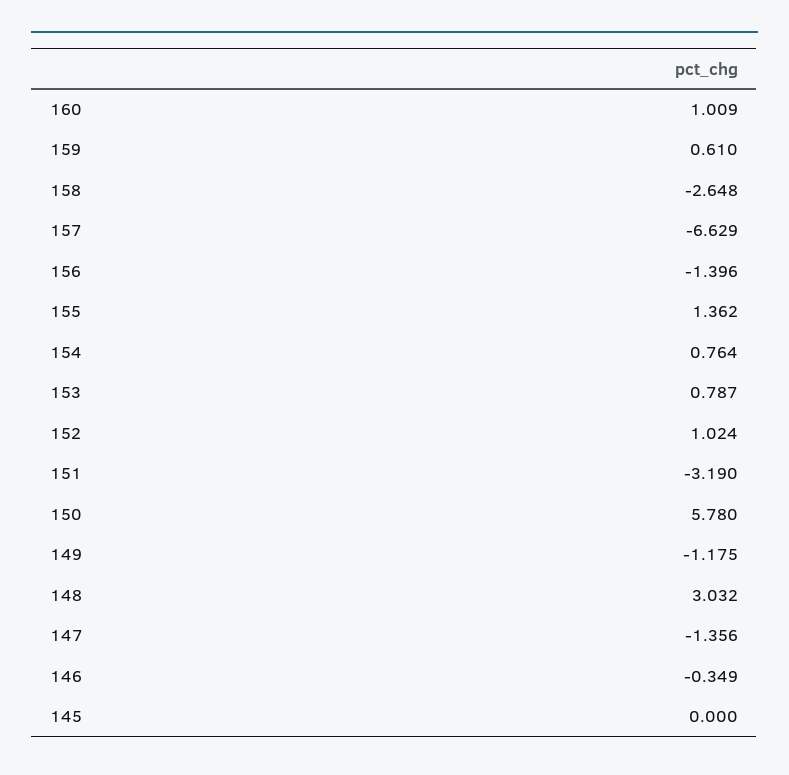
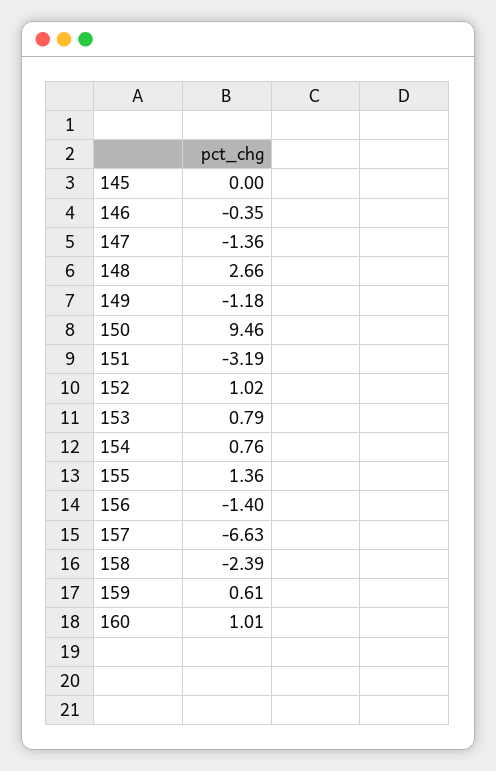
158: -2.648 -> -2.39
150: 5.78 -> 9.46
148: 3.032 -> 2.66

